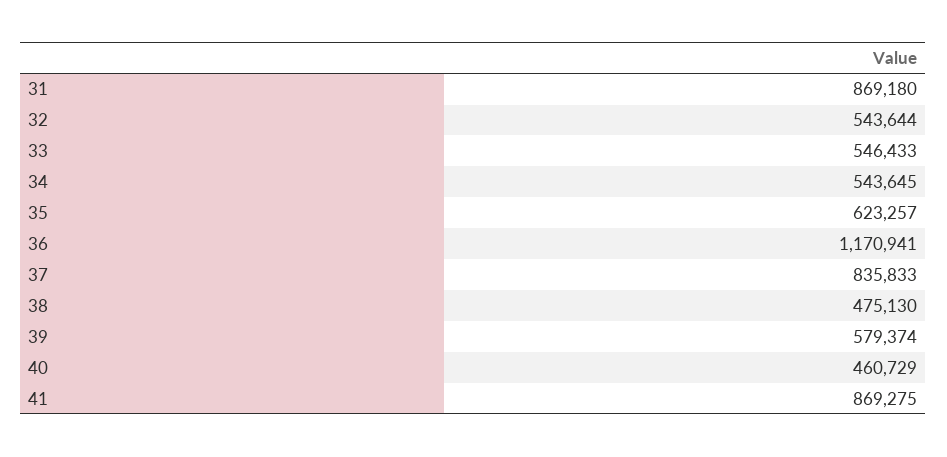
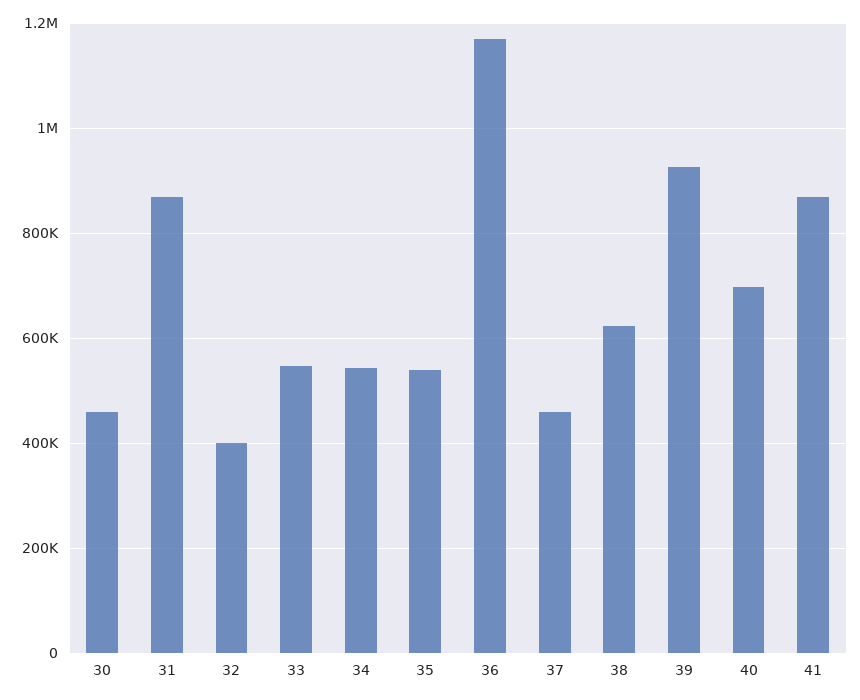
32: 543644 -> 400000
35: 623257 -> 540000
37: 835833 -> 460000
38: 475130 -> 620000
39: 579374 -> 920000
40: 460729 -> 700000
30: none -> 460000

